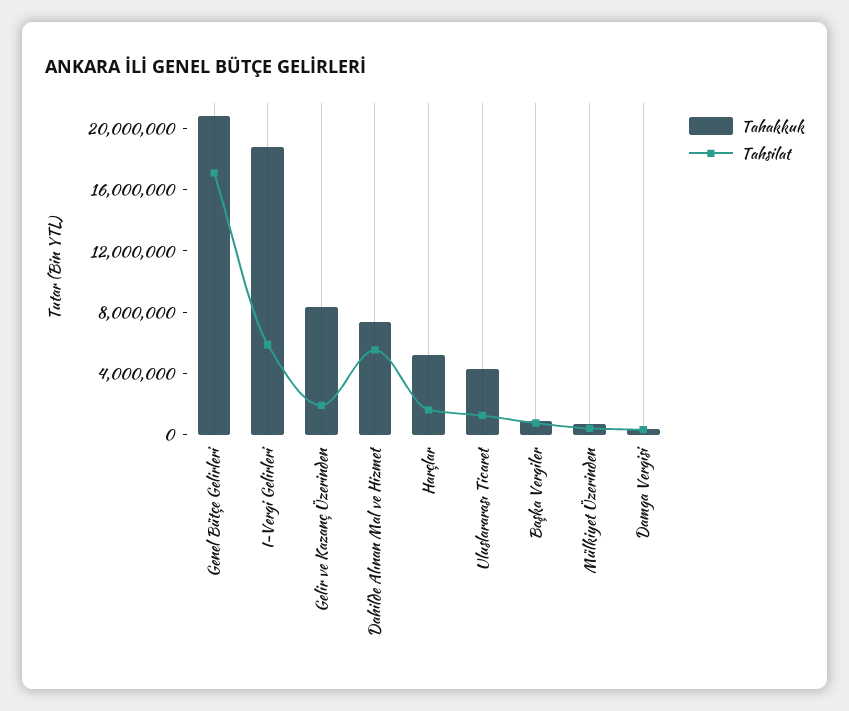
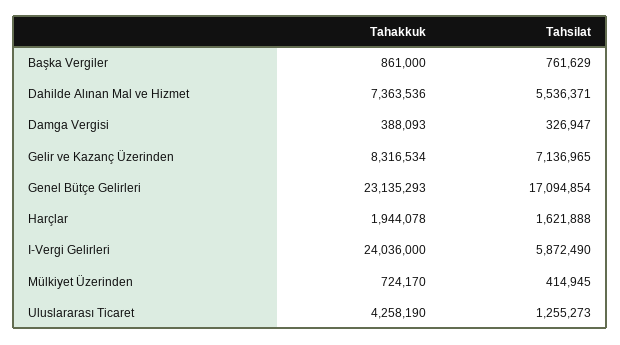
Tahakkuk, Genel Bütçe Gelirleri: 21000000 -> 23135293
Tahakkuk, I-Vergi Gelirleri: 19000000 -> 24036000
Tahsilat, Gelir ve Kazanç Üzerinden: 2000000 -> 7136965
Tahakkuk, Harçlar: 5000000 -> 1944078

